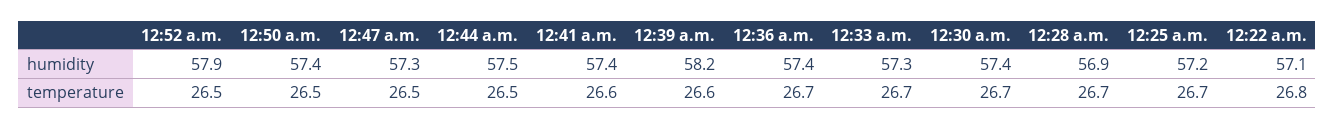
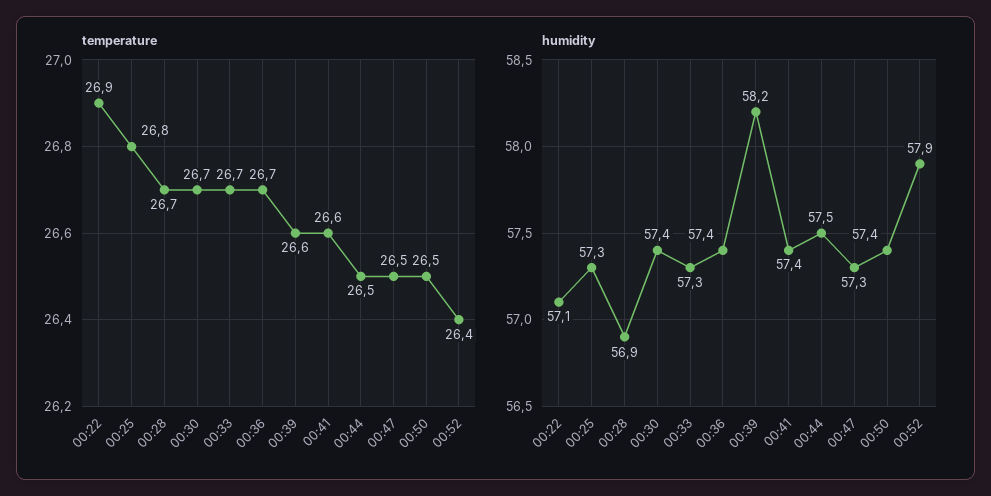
humidity, 12:25 a.m.: 57.2 -> 57.3
temperature, 12:52 a.m.: 26.5 -> 26.4
temperature, 12:25 a.m.: 26.7 -> 26.8
temperature, 12:22 a.m.: 26.8 -> 26.9

